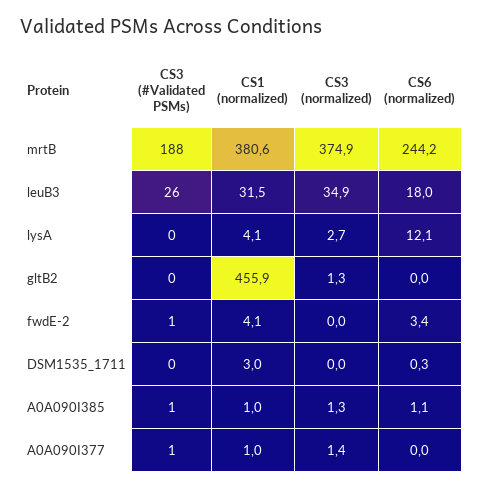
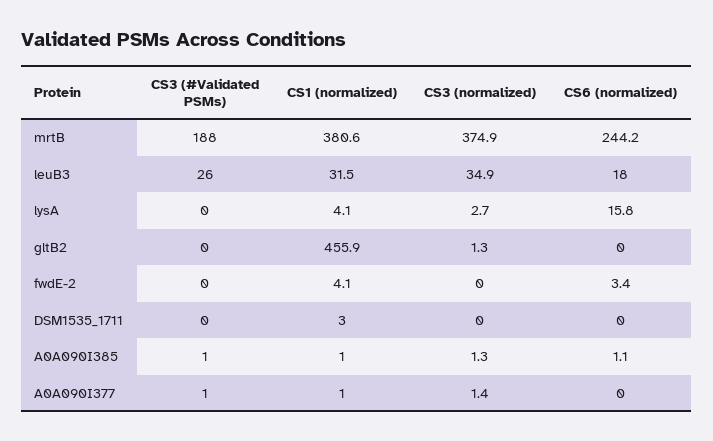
CS6 (normalized), lysA: 12.1 -> 15.8
CS3 (#Validated PSMs), fwdE-2: 1 -> 0
CS6 (normalized), DSM1535_1711: 0.3 -> 0

